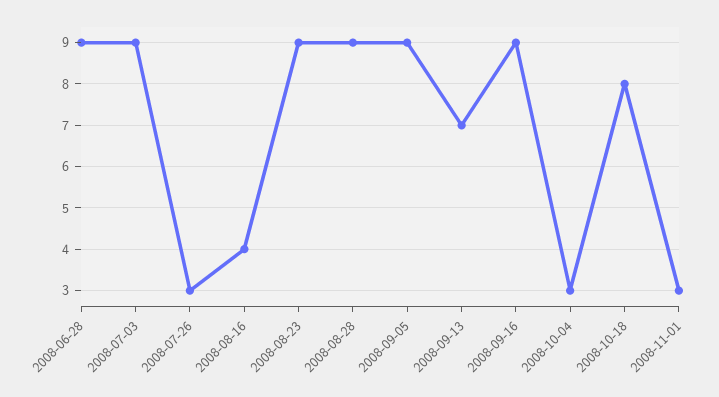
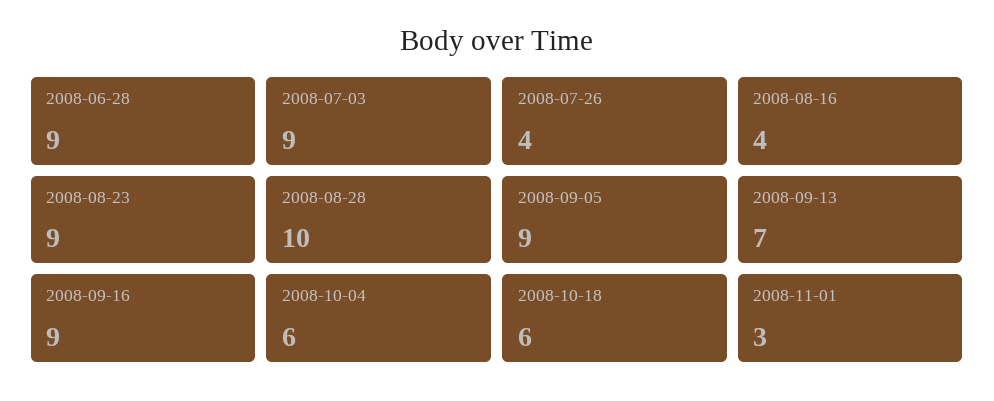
2008-07-26: 3 -> 4
2008-08-28: 9 -> 10
2008-10-04: 3 -> 6
2008-10-18: 8 -> 6

